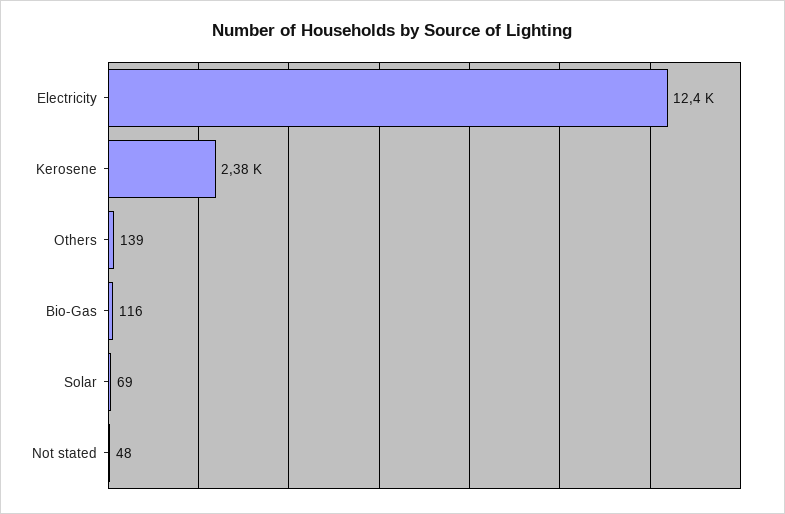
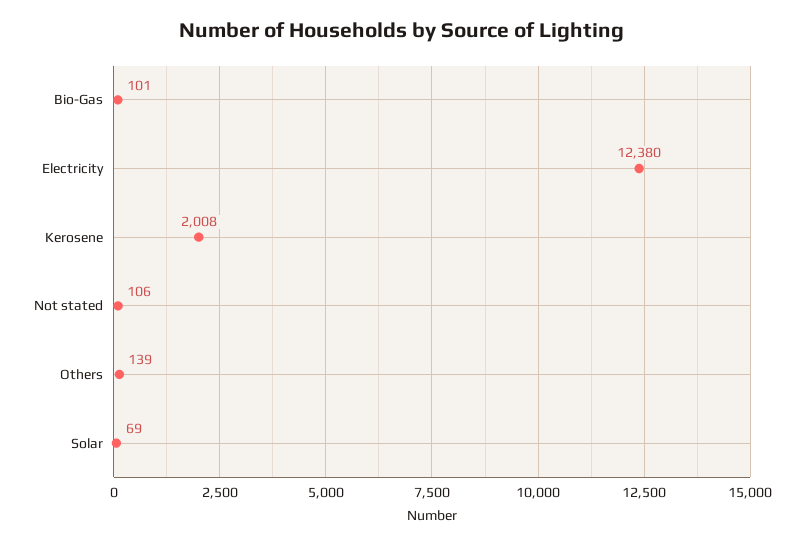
Kerosene: 2380 -> 2008
Bio-Gas: 116 -> 101
Not stated: 48 -> 106

